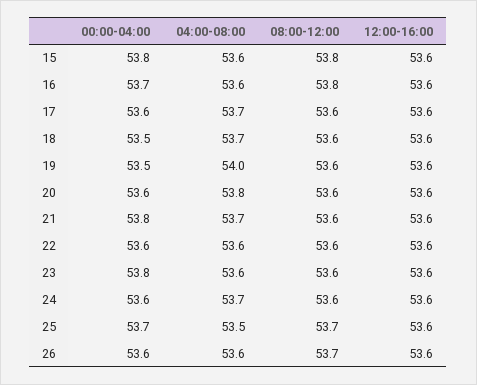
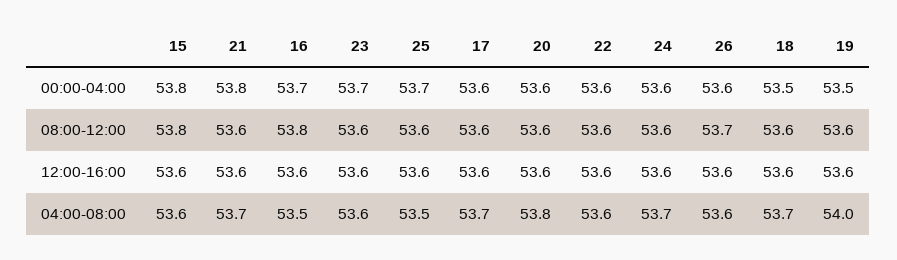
04:00-08:00, 16: 53.6 -> 53.5
00:00-04:00, 23: 53.8 -> 53.7
08:00-12:00, 25: 53.7 -> 53.6

